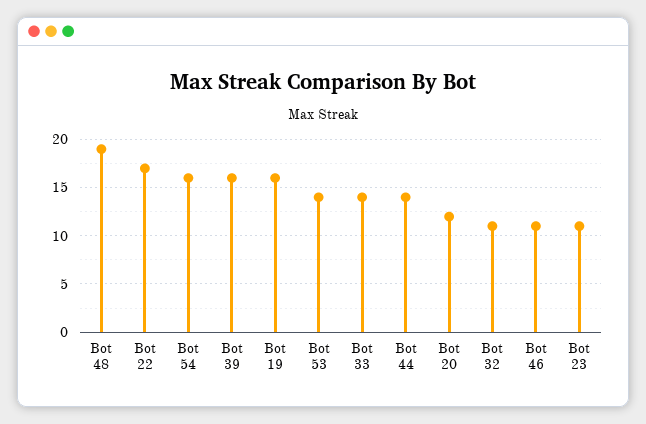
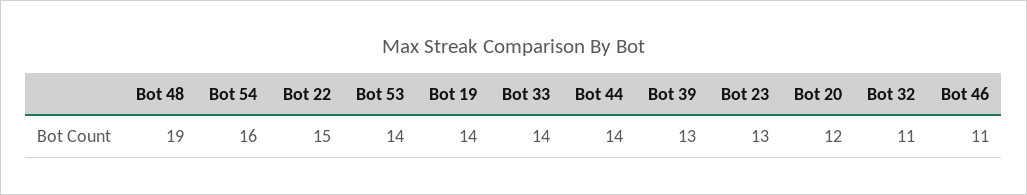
Bot 22: 17 -> 15
Bot 39: 16 -> 13
Bot 19: 16 -> 14
Bot 23: 11 -> 13

